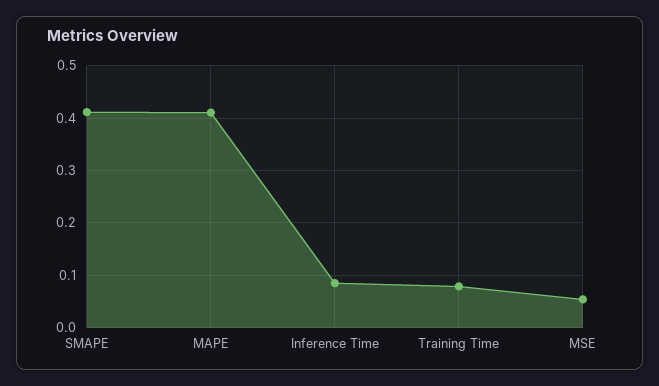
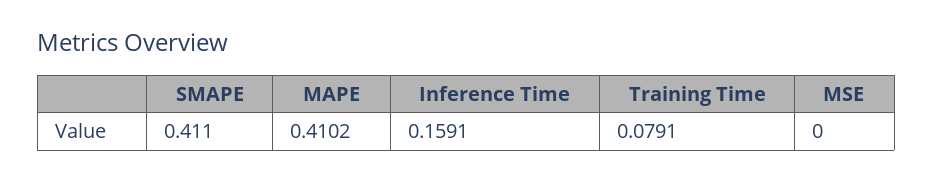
Inference Time: 0.08 -> 0.1591
MSE: 0.06 -> 0

